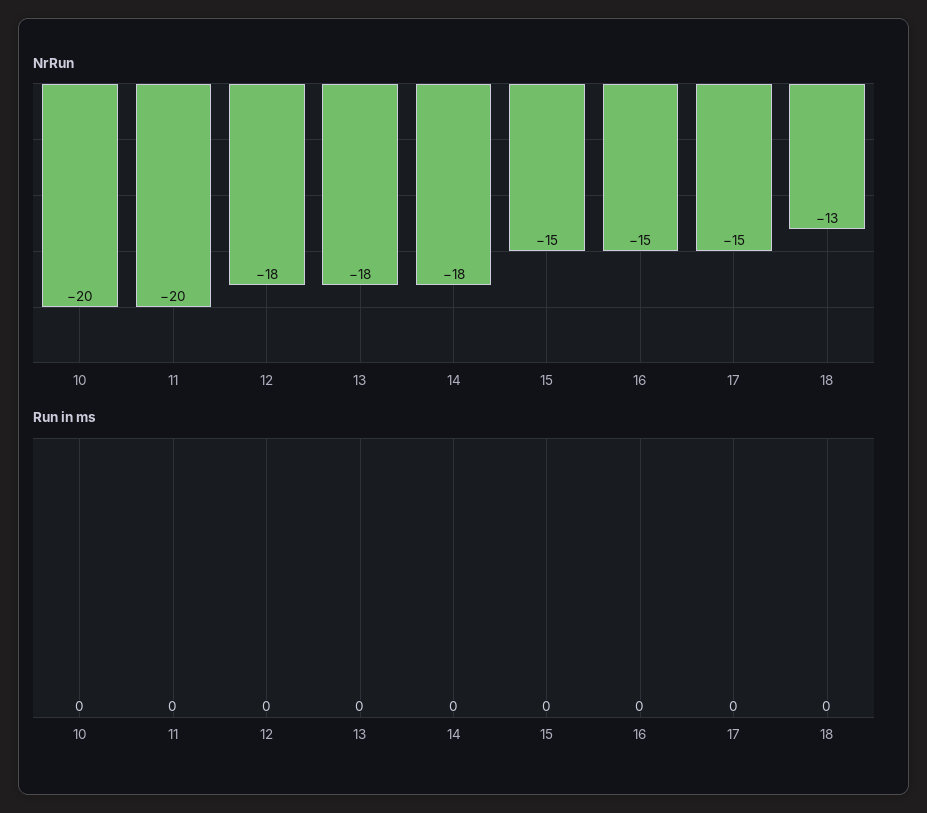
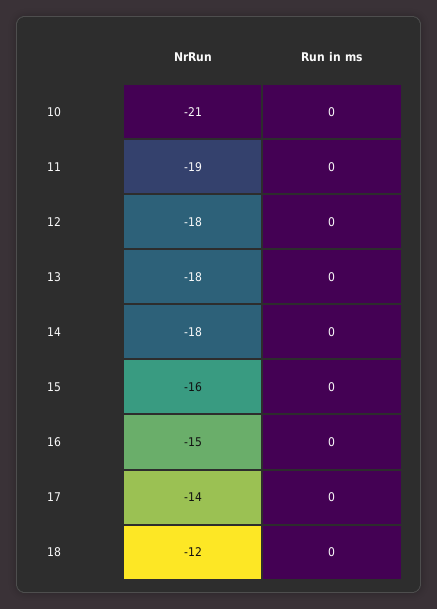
NrRun, 10: -20 -> -21
NrRun, 11: -20 -> -19
NrRun, 15: -15 -> -16
NrRun, 17: -15 -> -14
NrRun, 18: -13 -> -12

